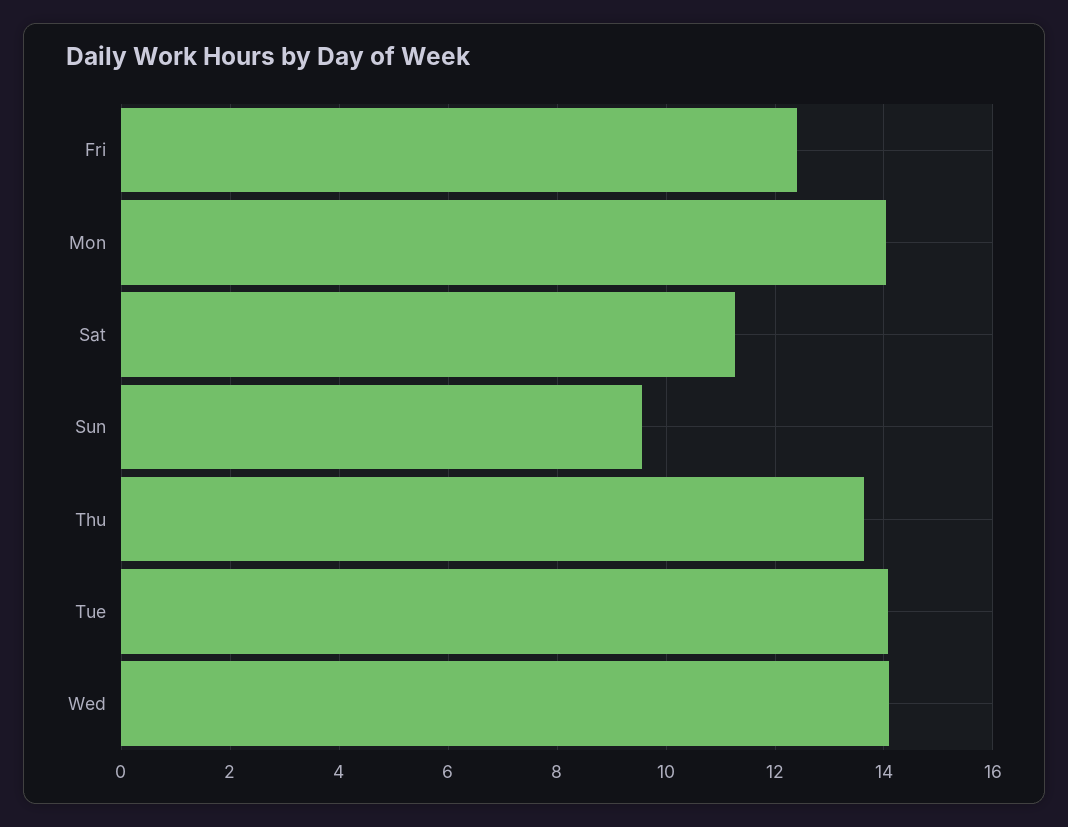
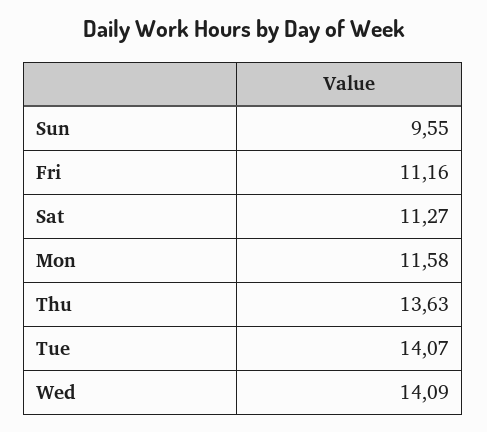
Fri: 12.4 -> 11.16
Mon: 14 -> 11.58

